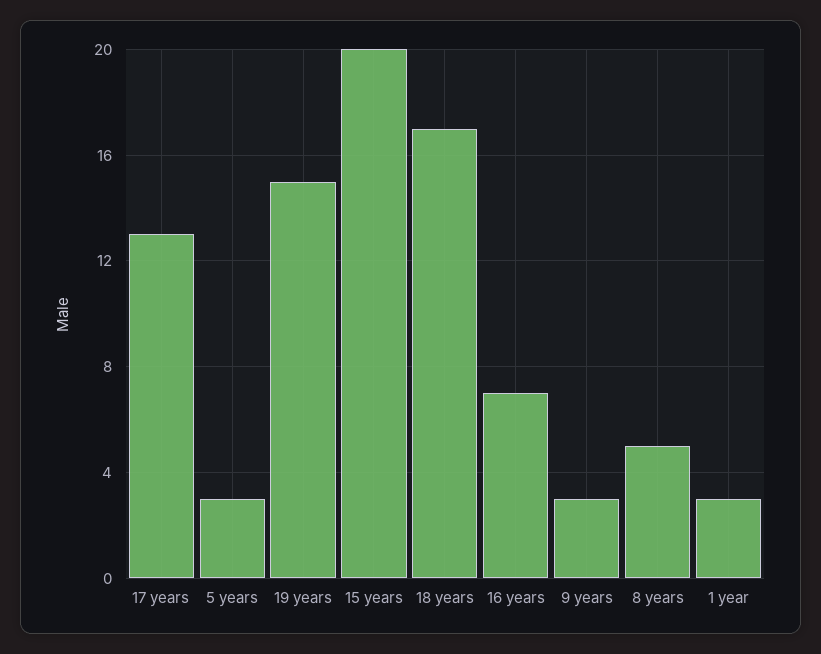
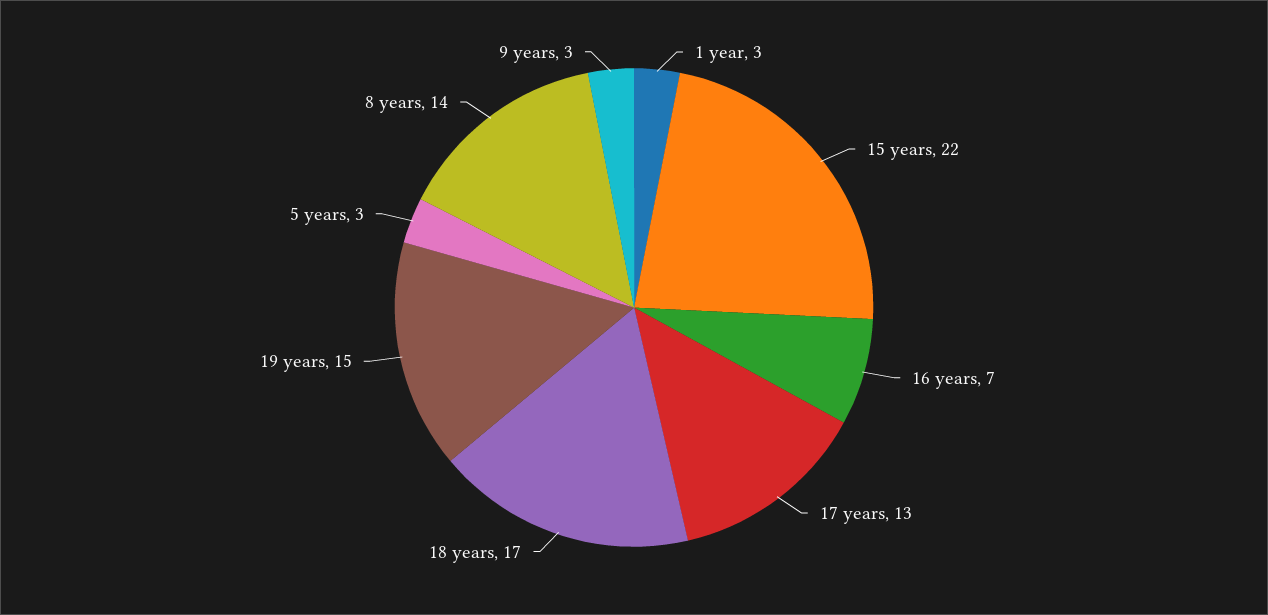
15 years: 20 -> 22
8 years: 5 -> 14

